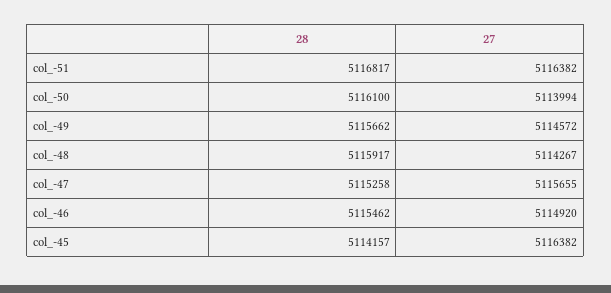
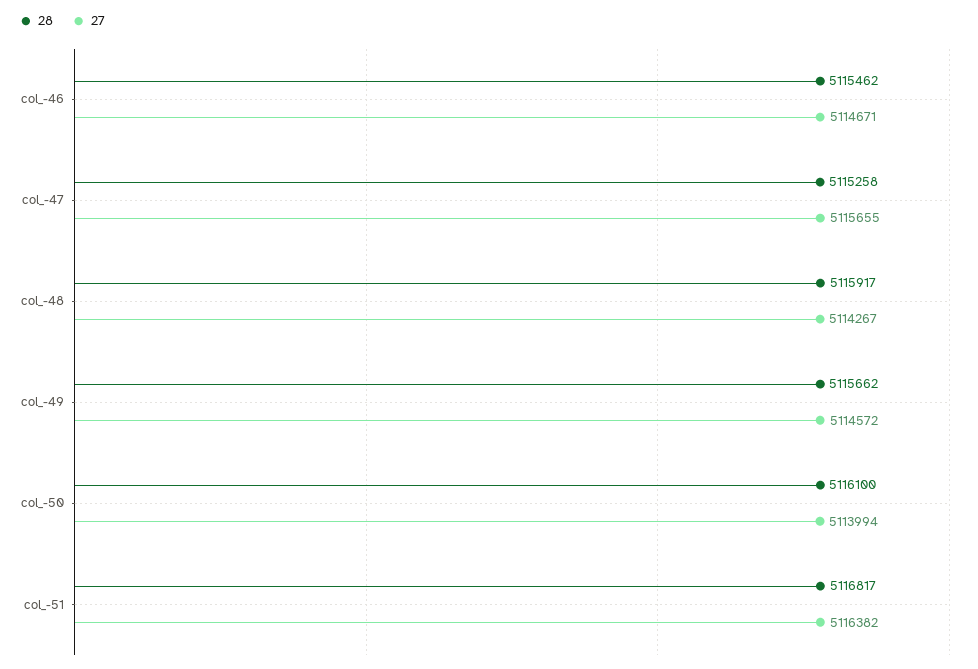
27, col_-46: 5114920 -> 5114671
28, col_-45: 5114157 -> none
27, col_-45: 5116382 -> none

